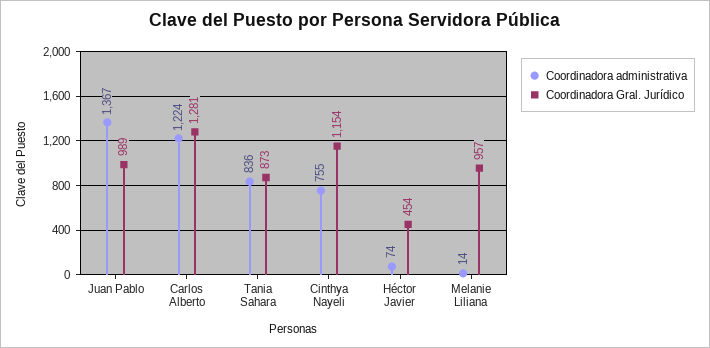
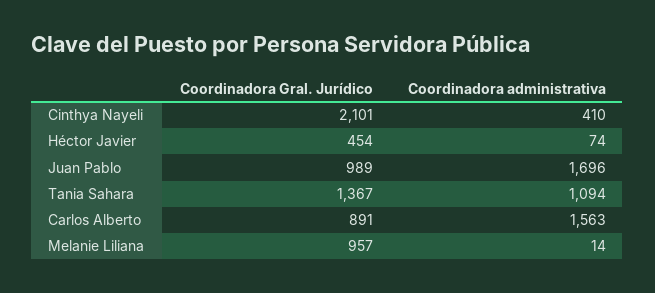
Coordinadora administrativa, Juan Pablo: 1367 -> 1696
Coordinadora administrativa, Carlos Alberto: 1224 -> 1563
Coordinadora Gral. Jurídico, Carlos Alberto: 1281 -> 891
Coordinadora administrativa, Tania Sahara: 836 -> 1094
Coordinadora Gral. Jurídico, Tania Sahara: 873 -> 1367
Coordinadora administrativa, Cinthya Nayeli: 755 -> 410
Coordinadora Gral. Jurídico, Cinthya Nayeli: 1154 -> 2101

